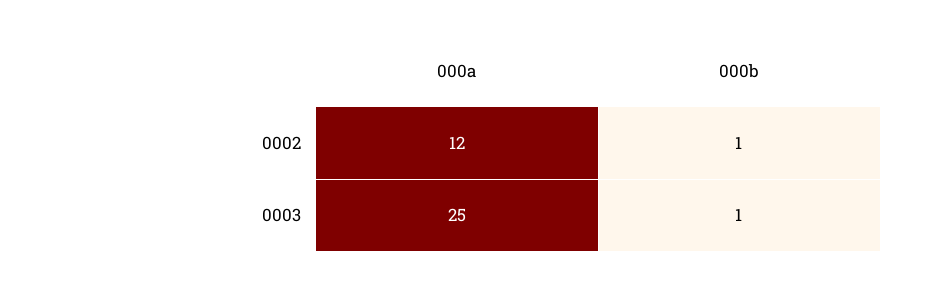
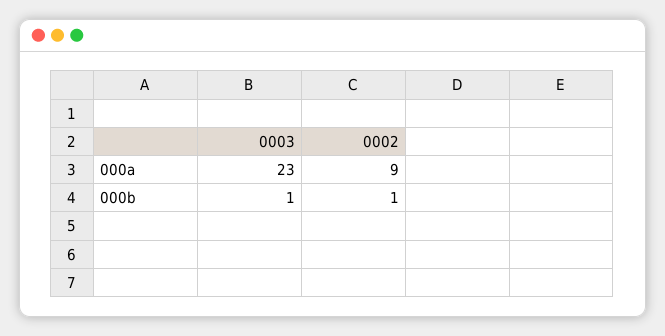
000a, 0002: 12 -> 9
000a, 0003: 25 -> 23

